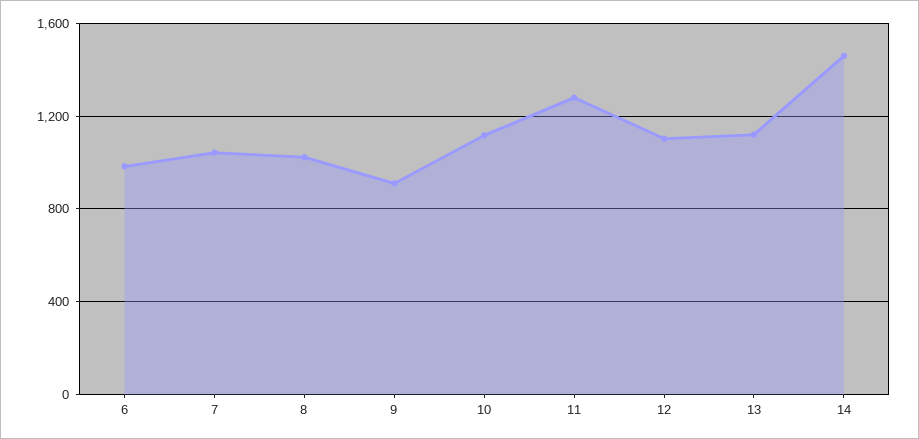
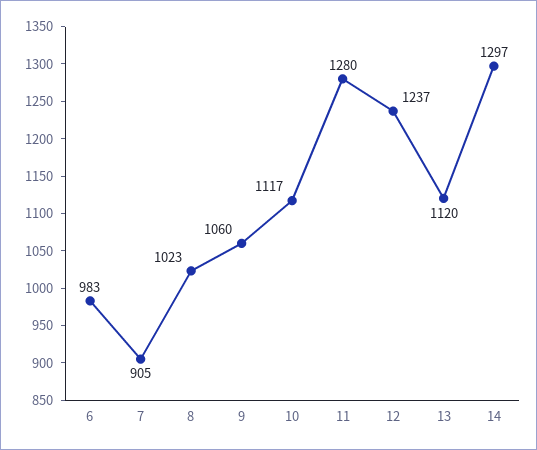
7: 1050 -> 905
9: 900 -> 1060
12: 1100 -> 1237
14: 1450 -> 1297

